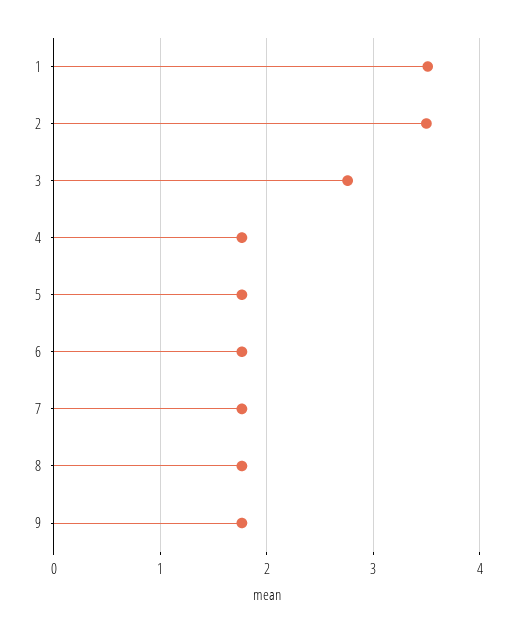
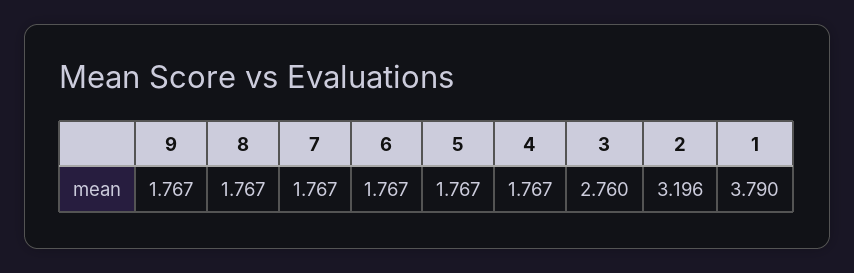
1: 3.5 -> 3.79
2: 3.5 -> 3.196

